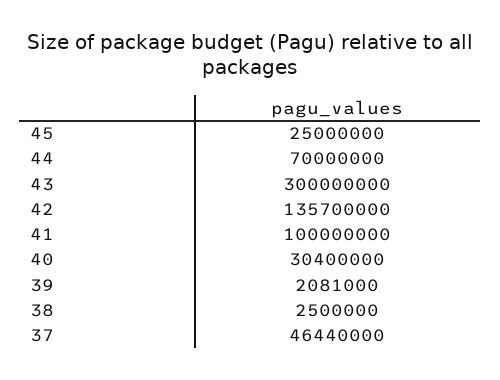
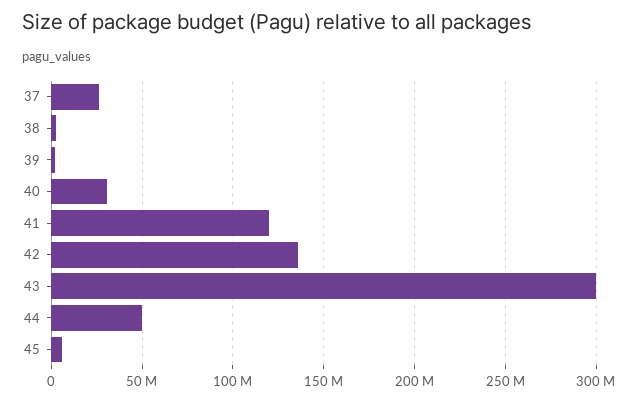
45: 25000000 -> 5000000
44: 70000000 -> 50000000
41: 100000000 -> 120000000
37: 46440000 -> 25000000

